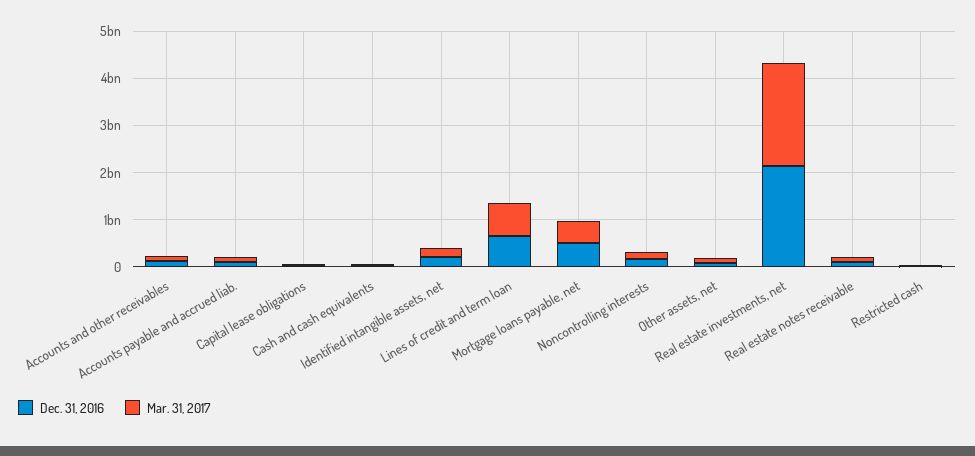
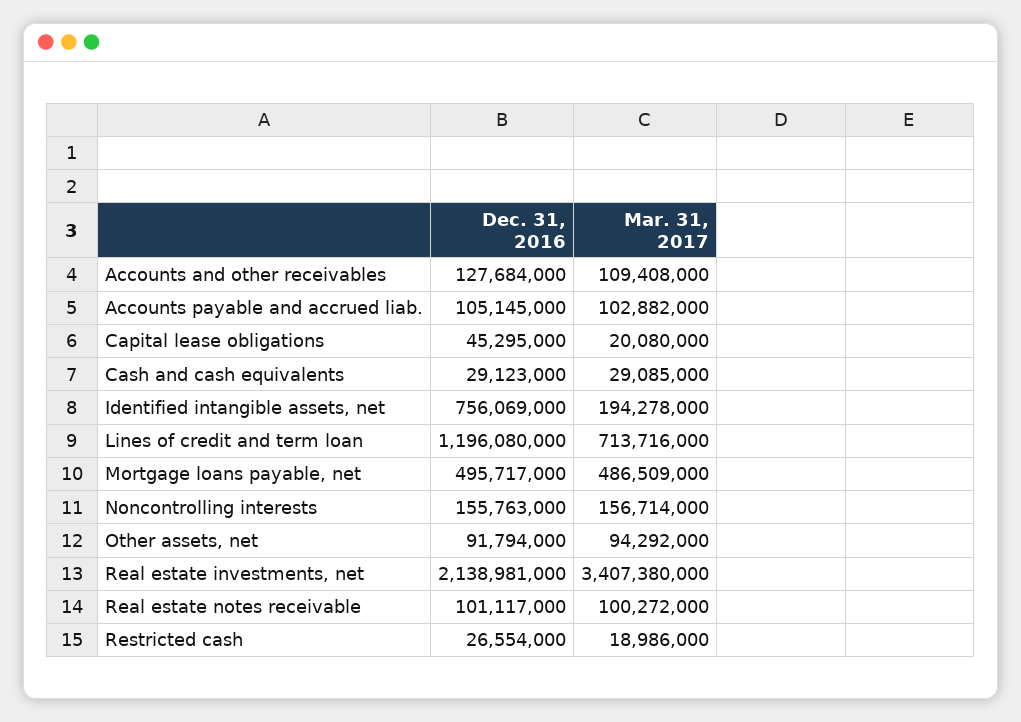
Dec. 31, 2016, Identified intangible assets, net: 200000000 -> 756069000
Dec. 31, 2016, Lines of credit and term loan: 600000000 -> 1196080000
Mar. 31, 2017, Real estate investments, net: 2200000000 -> 3407380000

